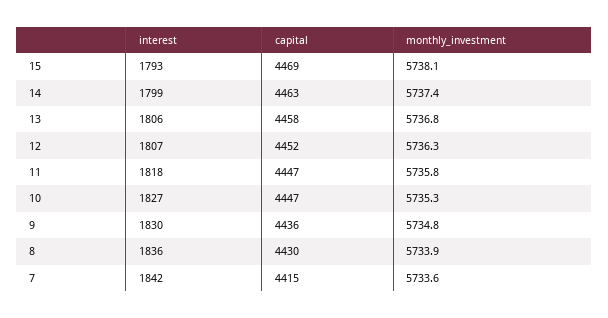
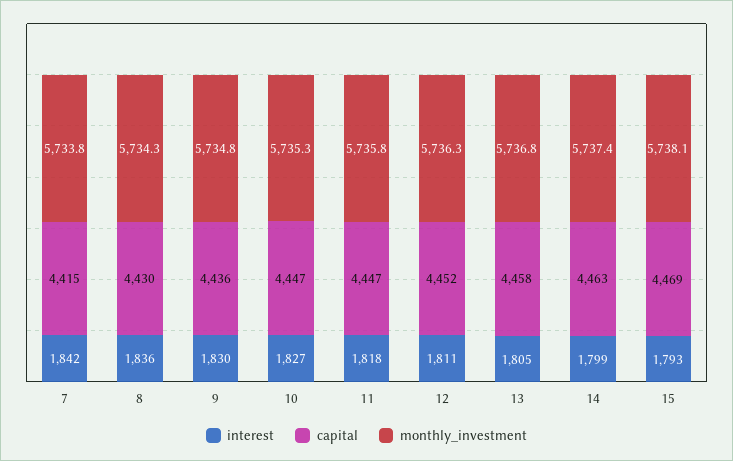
interest, 13: 1806 -> 1805
interest, 12: 1807 -> 1811
monthly_investment, 8: 5733.9 -> 5734.3
monthly_investment, 7: 5733.6 -> 5733.8

